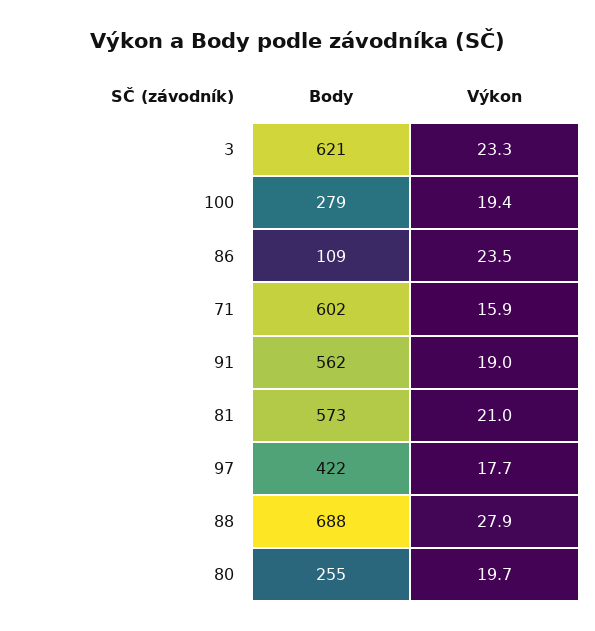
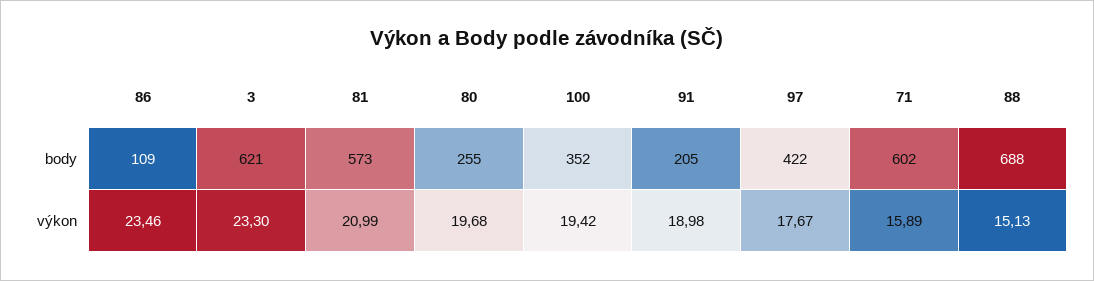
Body, 100: 279 -> 352
Body, 91: 562 -> 205
Výkon, 88: 27.9 -> 15.13

